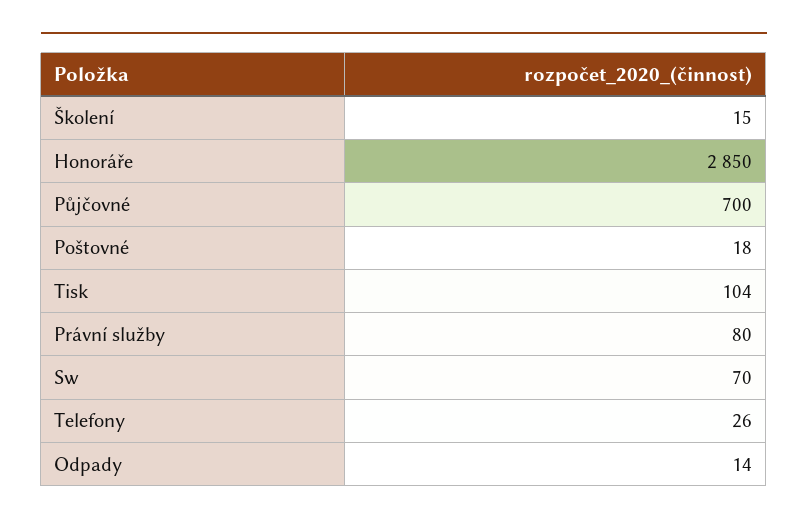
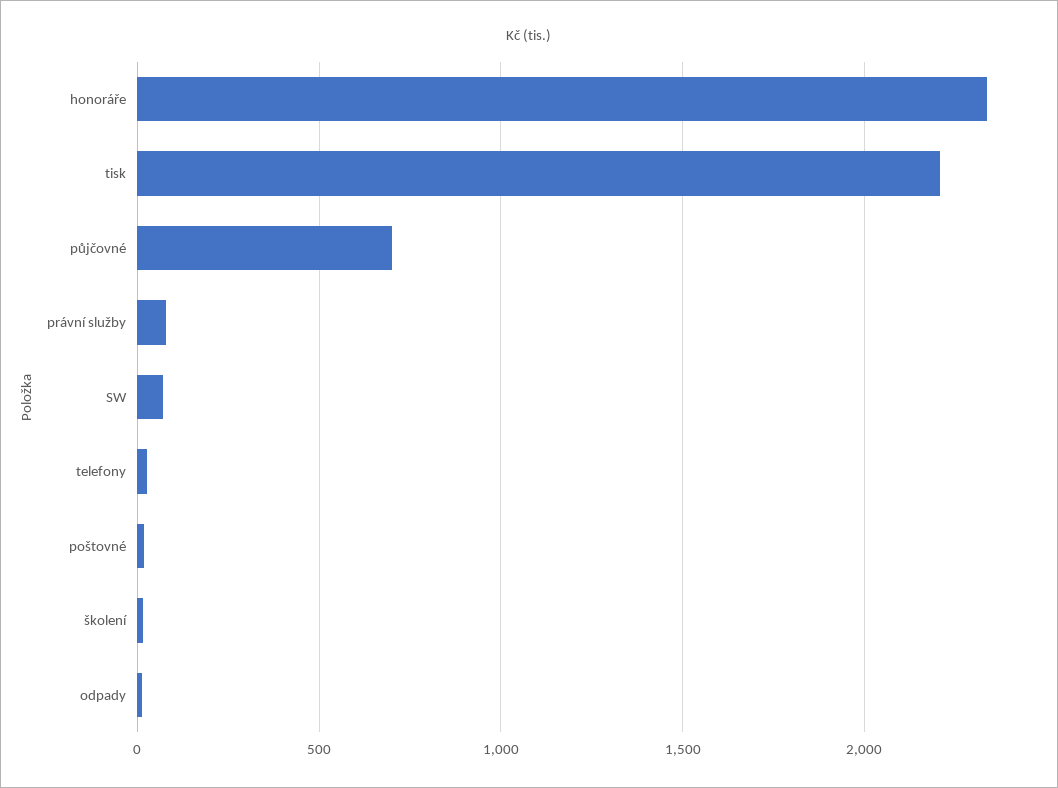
Honoráře: 2850 -> 2350
Tisk: 104 -> 2200

